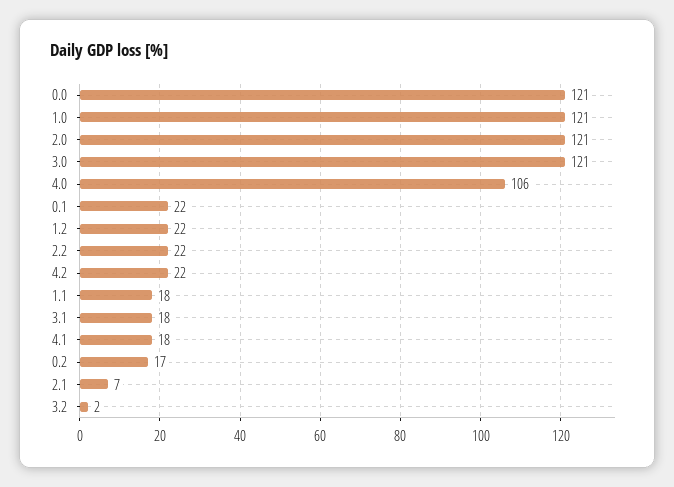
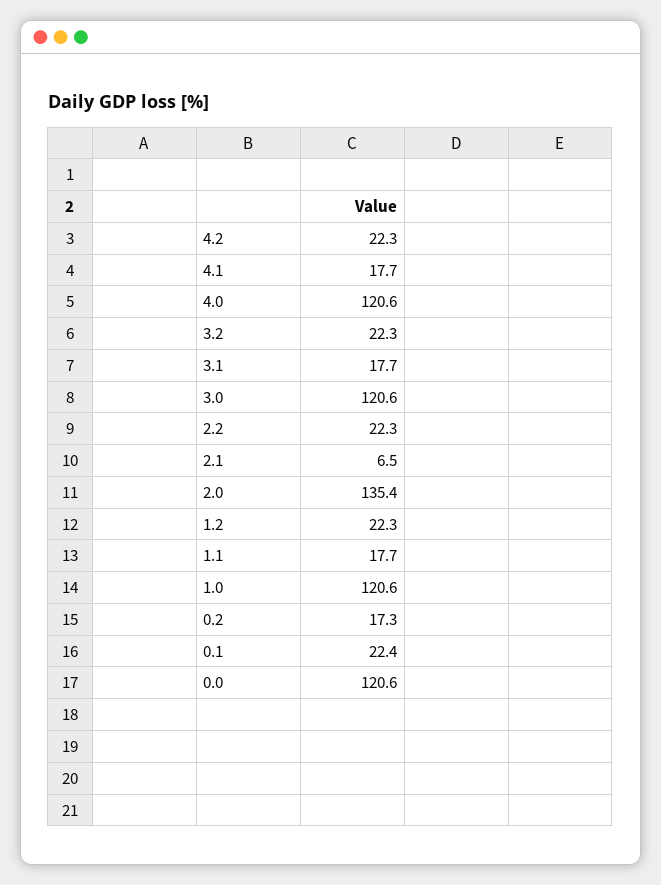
2.0: 121 -> 135.4
4.0: 106 -> 120.6
3.2: 2 -> 22.3

